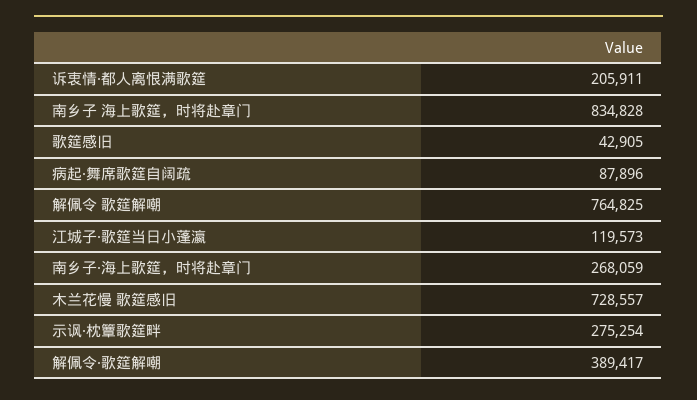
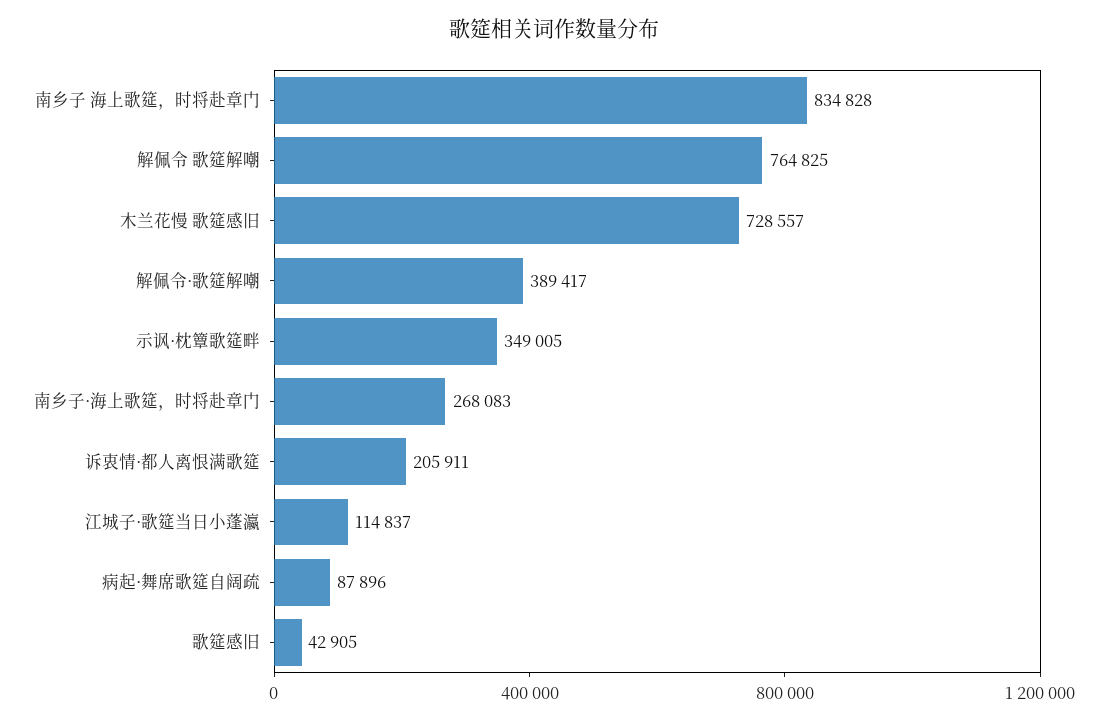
江城子·歌筵当日小蓬瀛: 119573 -> 114837
南乡子·海上歌筵，时将赴章门: 268059 -> 268083
示讽·枕簟歌筵畔: 275254 -> 349005

